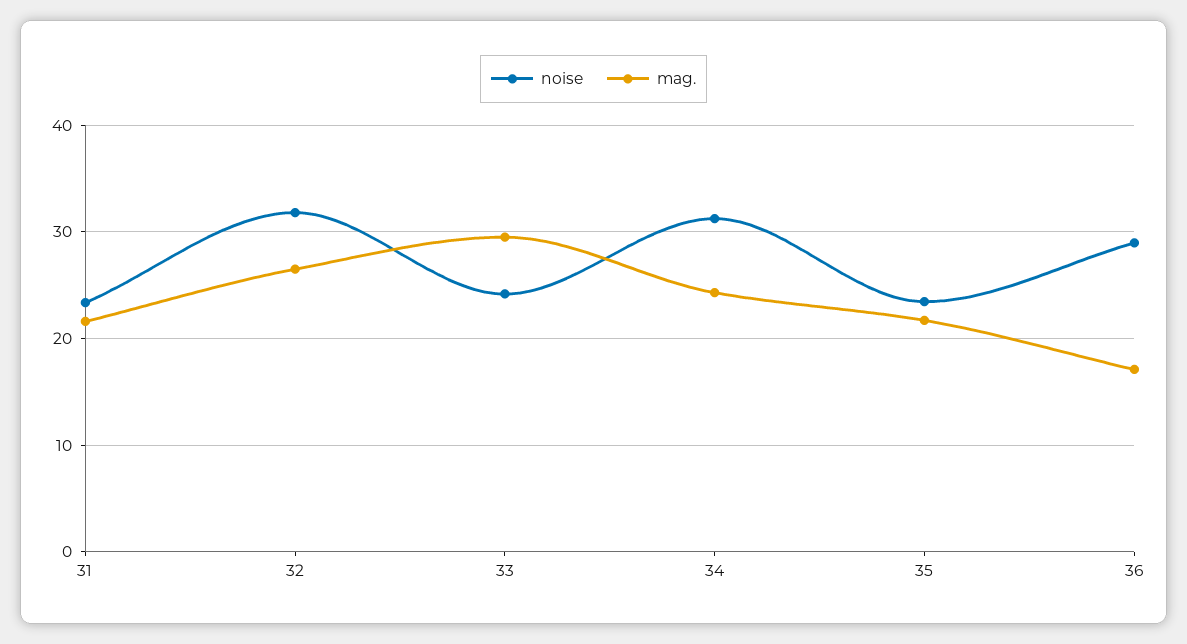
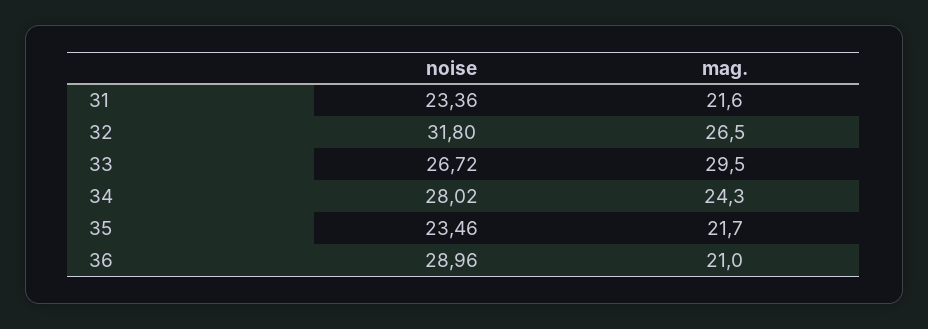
noise, 33: 24 -> 26.72
noise, 34: 31 -> 28.02
mag., 36: 17 -> 21

